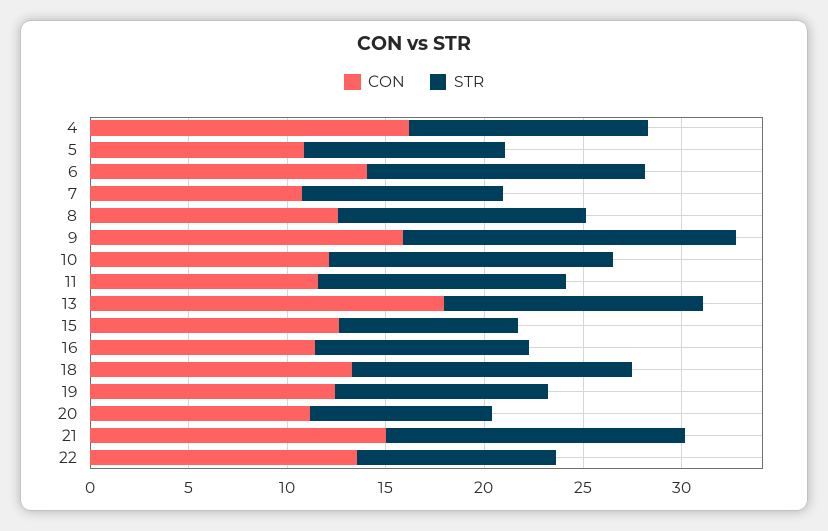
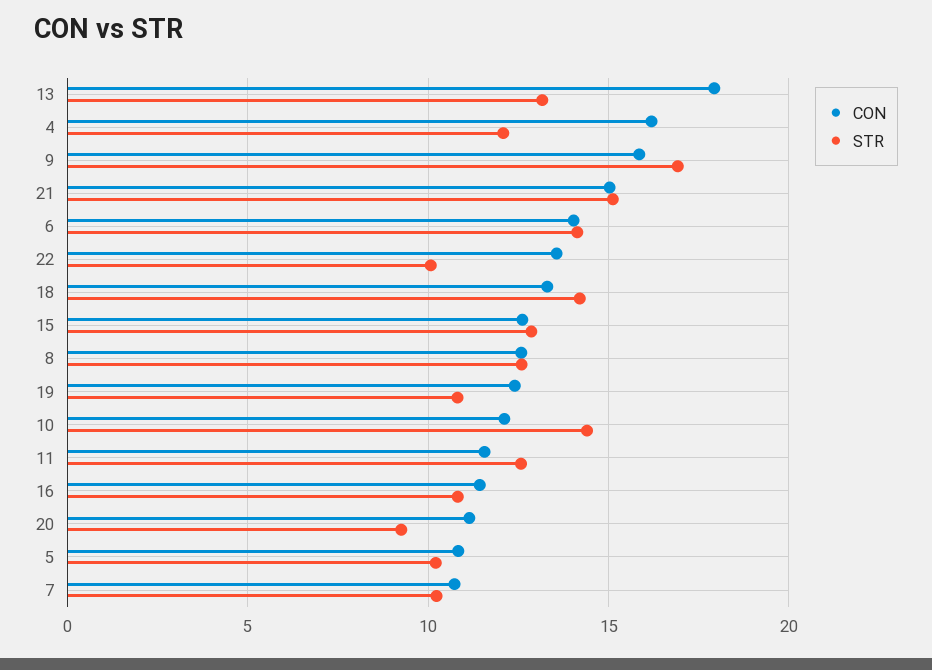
STR, 15: 9 -> 13

